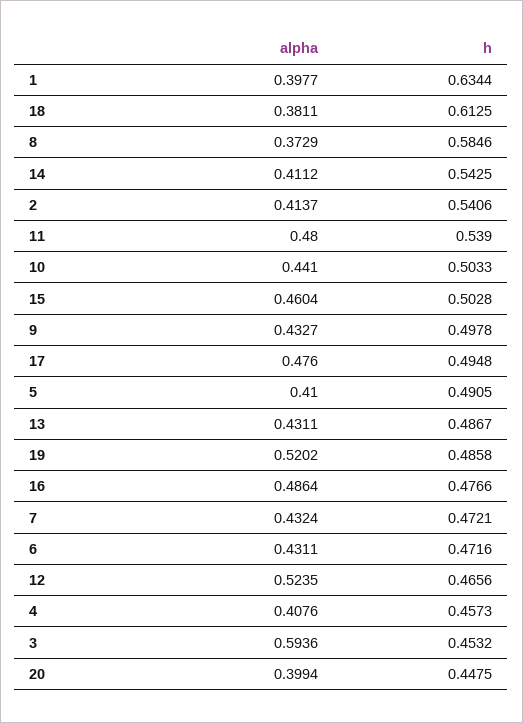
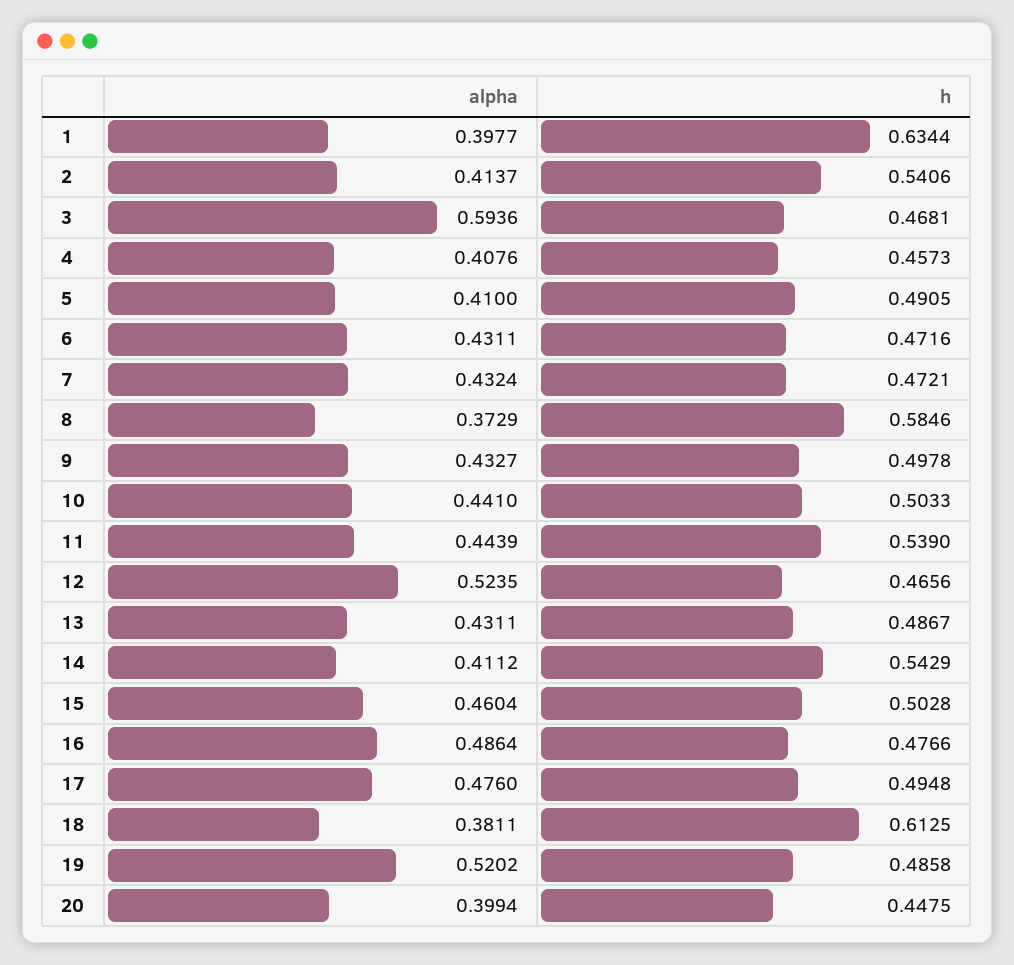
h, 14: 0.5425 -> 0.5429
alpha, 11: 0.48 -> 0.4439
h, 3: 0.4532 -> 0.4681

